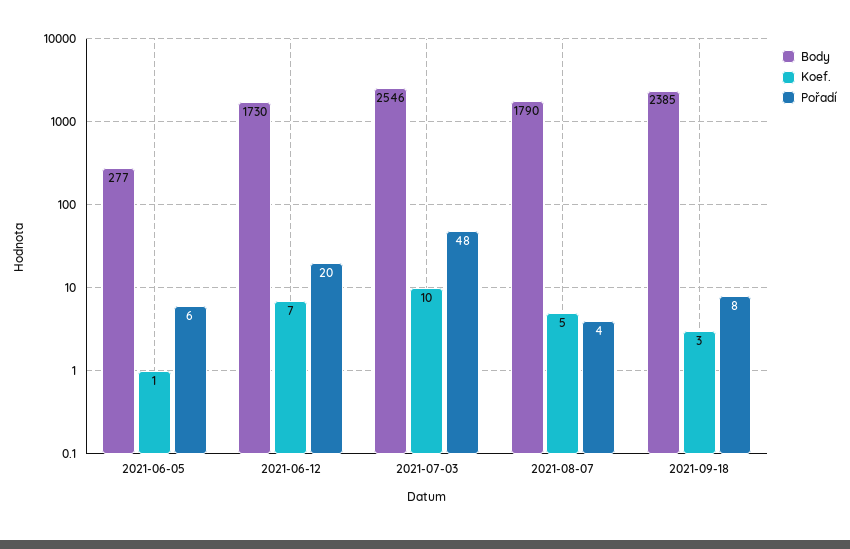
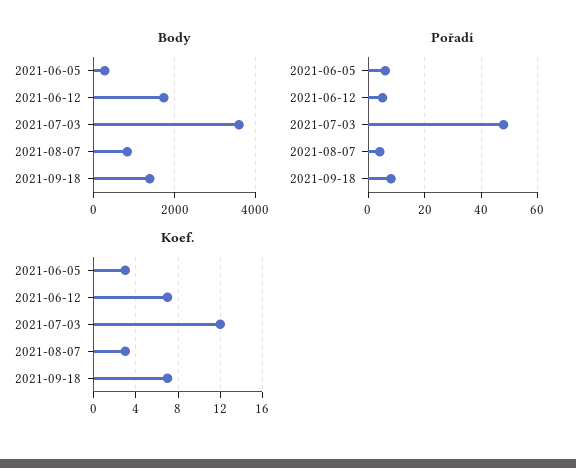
Koef., 2021-06-05: 1 -> 3
Pořadí, 2021-06-12: 20 -> 5
Body, 2021-07-03: 2546 -> 3600
Koef., 2021-07-03: 10 -> 12
Body, 2021-08-07: 1790 -> 800
Koef., 2021-08-07: 5 -> 3
Body, 2021-09-18: 2385 -> 1400
Koef., 2021-09-18: 3 -> 7

